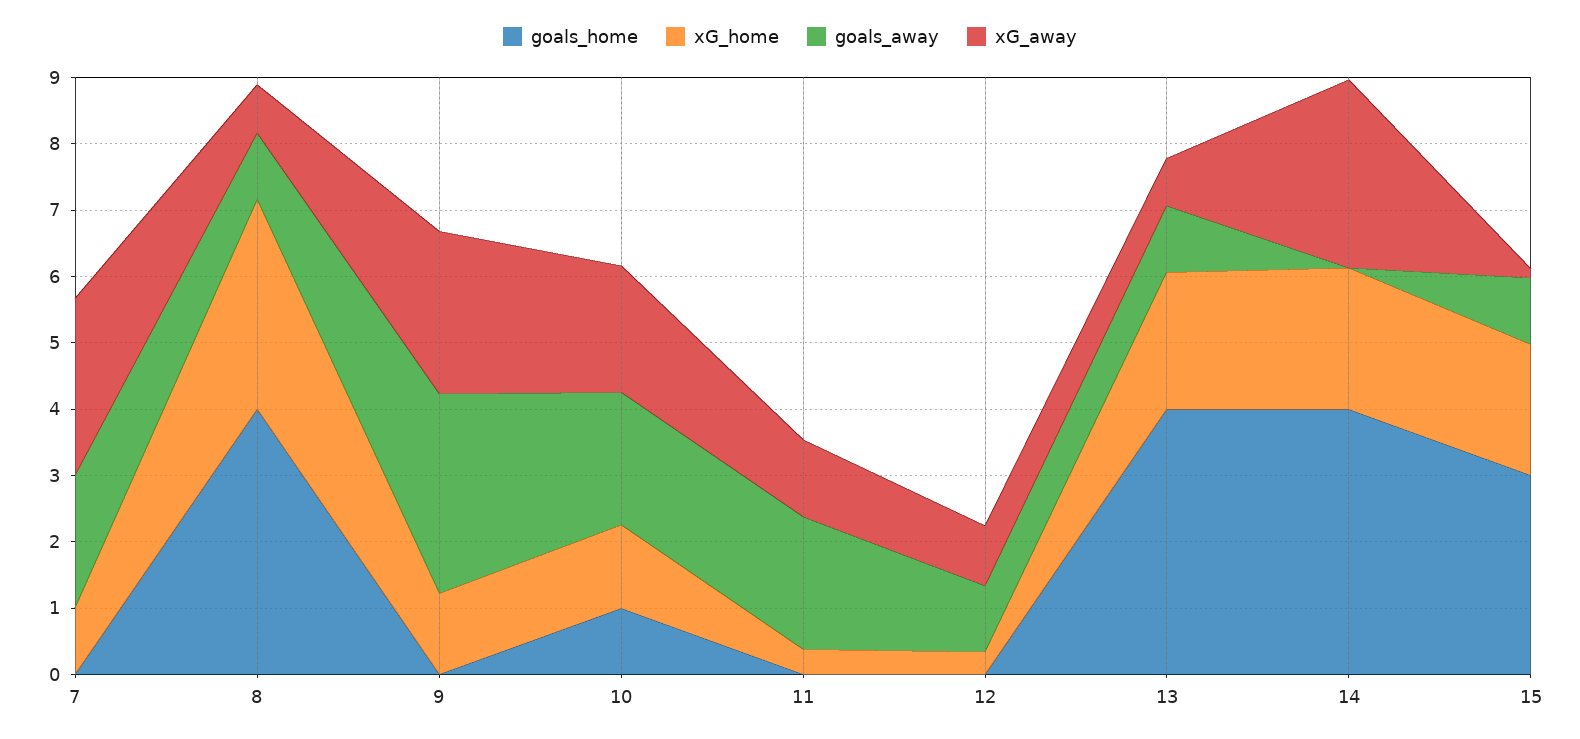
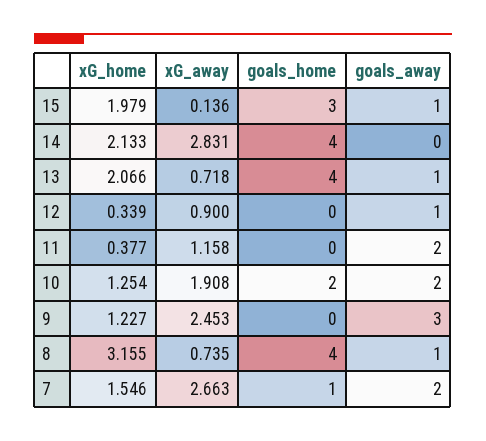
goals_home, 7: 0 -> 1
xG_home, 7: 1 -> 1.546
goals_home, 10: 1 -> 2

